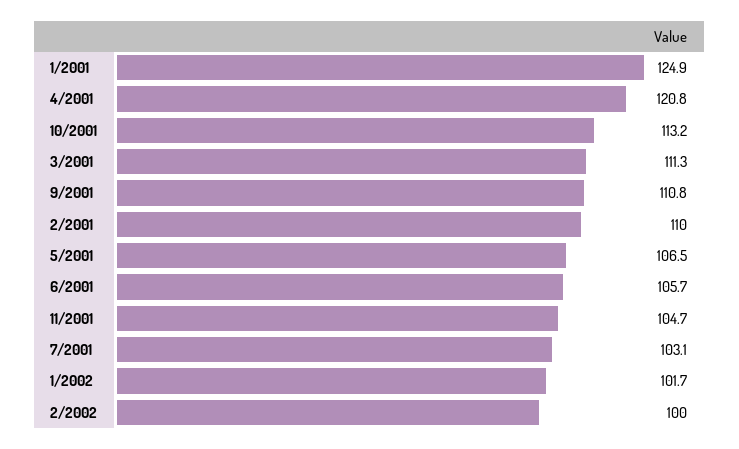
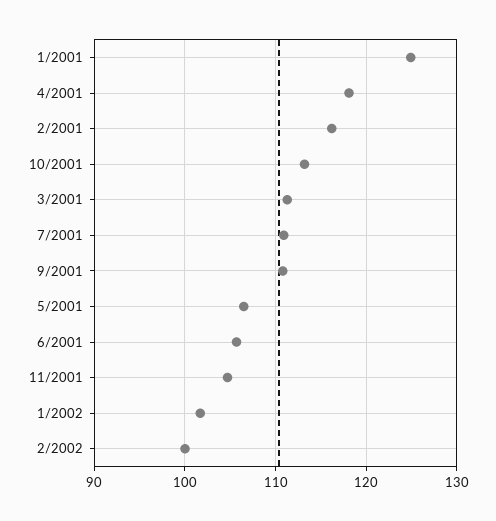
4/2001: 120.8 -> 118
2/2001: 110 -> 116
7/2001: 103.1 -> 111

